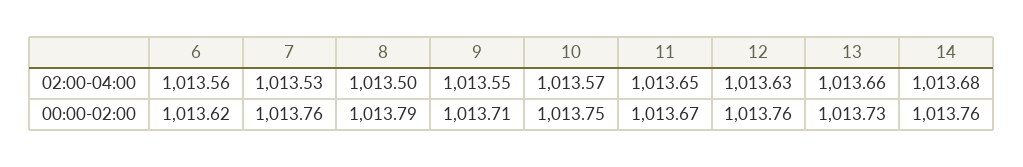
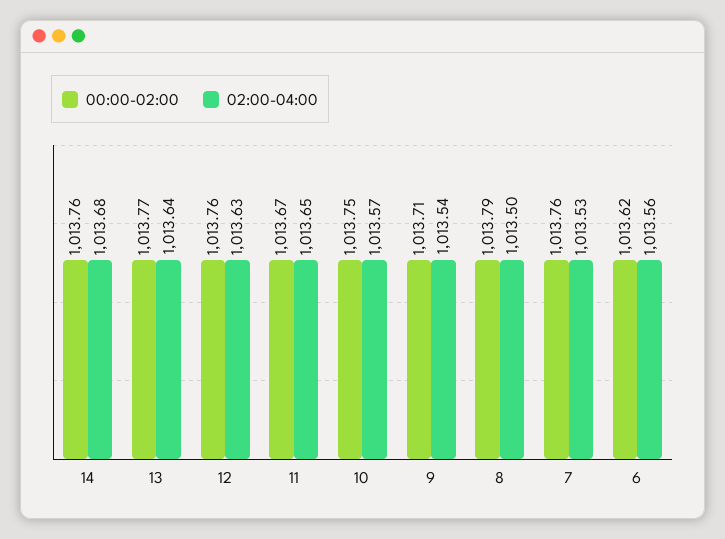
02:00-04:00, 9: 1013.55 -> 1013.54
02:00-04:00, 13: 1013.66 -> 1013.64
00:00-02:00, 13: 1013.73 -> 1013.77

